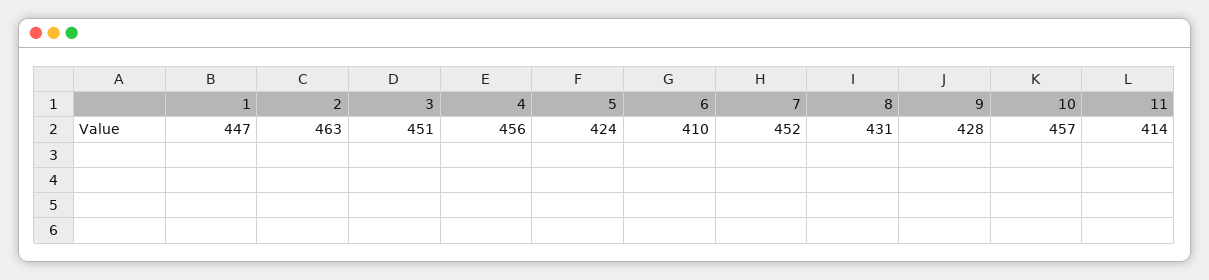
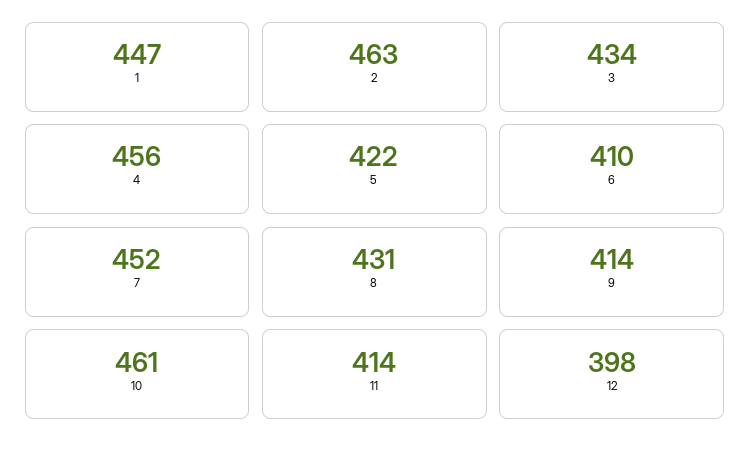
3: 451 -> 434
5: 424 -> 422
9: 428 -> 414
10: 457 -> 461
12: none -> 398

